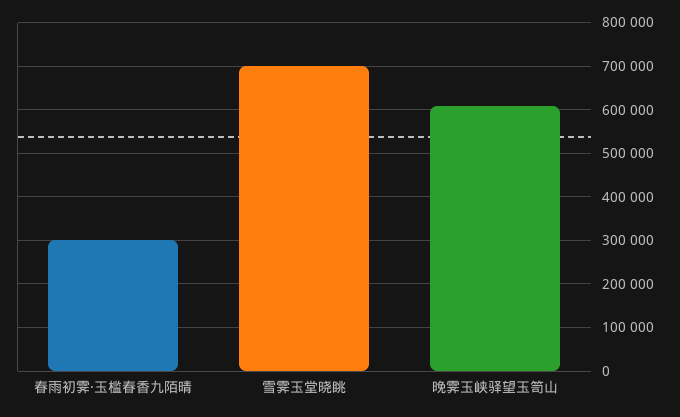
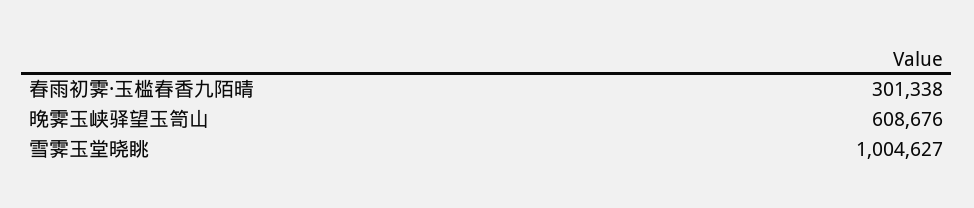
雪霁玉堂晓眺: 700000 -> 1004627

